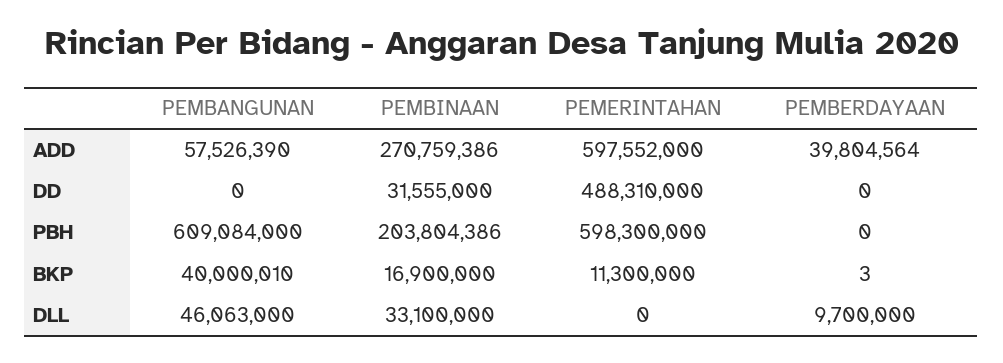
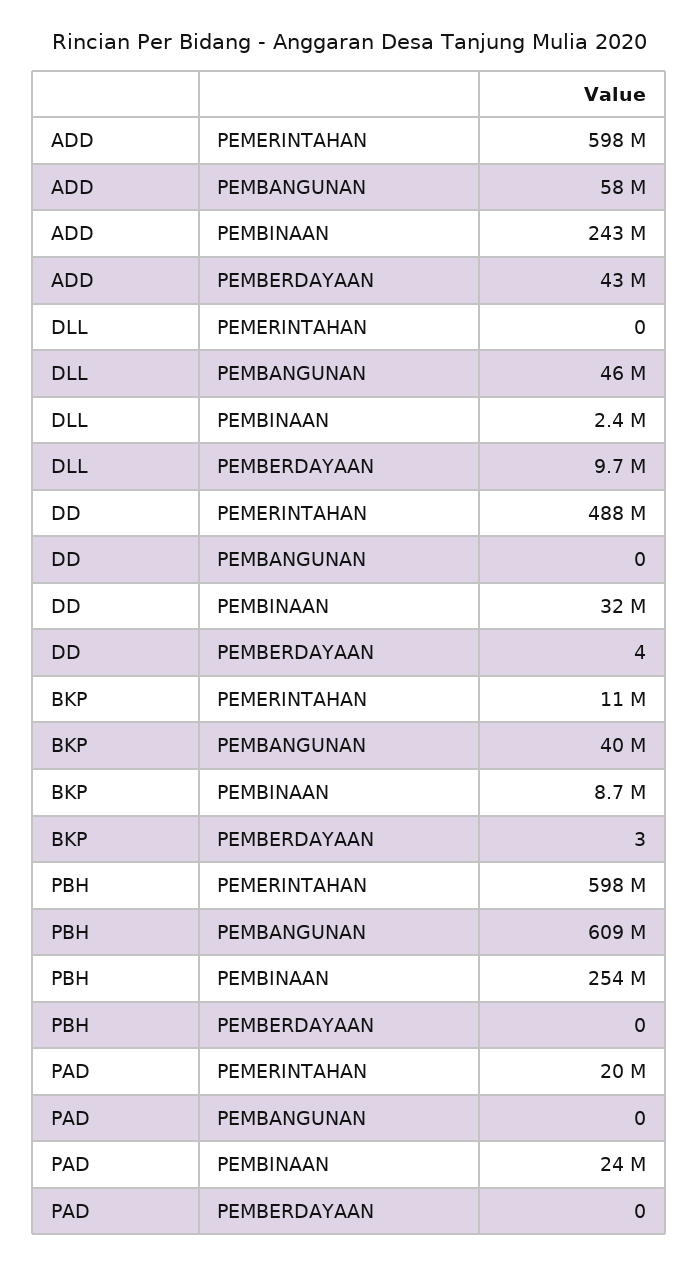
PEMBINAAN, ADD: 270759386 -> 243000000
PEMBERDAYAAN, ADD: 39804564 -> 43000000
PEMBERDAYAAN, DD: 0 -> 4
PEMBINAAN, PBH: 203804386 -> 254000000
PEMBINAAN, BKP: 16900000 -> 8700000
PEMBINAAN, DLL: 33100000 -> 2400000
PEMERINTAHAN, PAD: none -> 20000000
PEMBANGUNAN, PAD: none -> 0
PEMBINAAN, PAD: none -> 24000000
PEMBERDAYAAN, PAD: none -> 0

